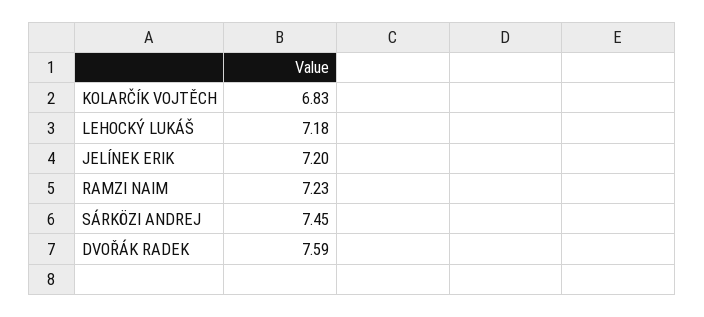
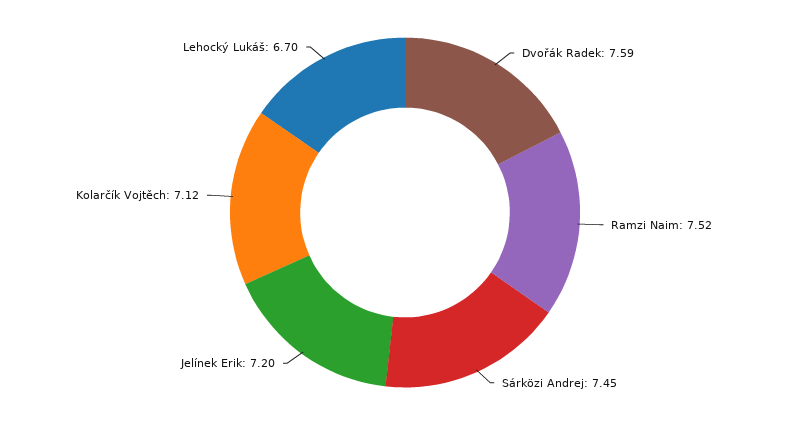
KOLARČÍK VOJTĚCH: 6.83 -> 7.12
LEHOCKÝ LUKÁŠ: 7.18 -> 6.7
RAMZI NAIM: 7.23 -> 7.52

